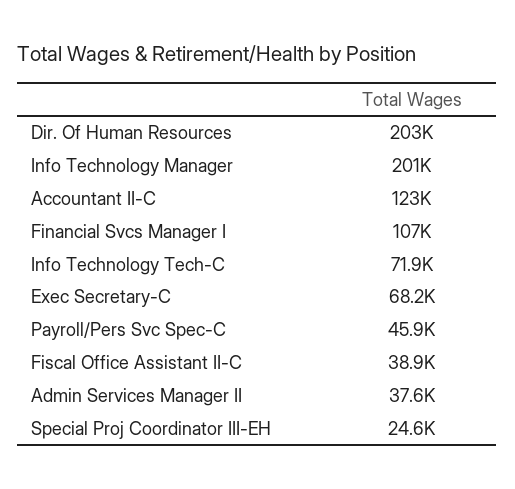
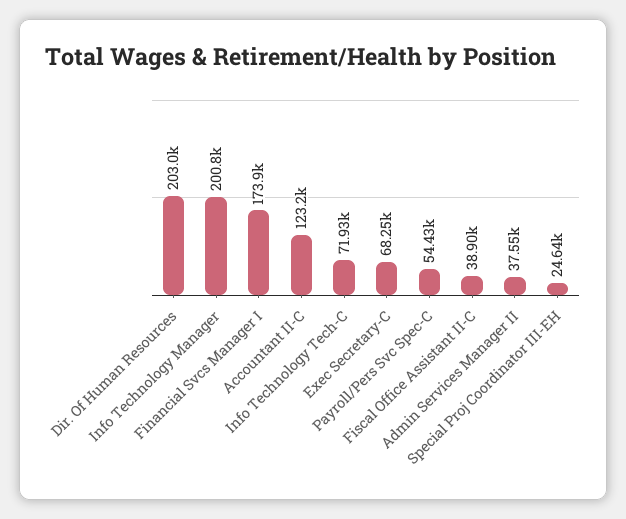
Financial Svcs Manager I: 107000 -> 173900
Payroll/Pers Svc Spec-C: 45900 -> 54430

